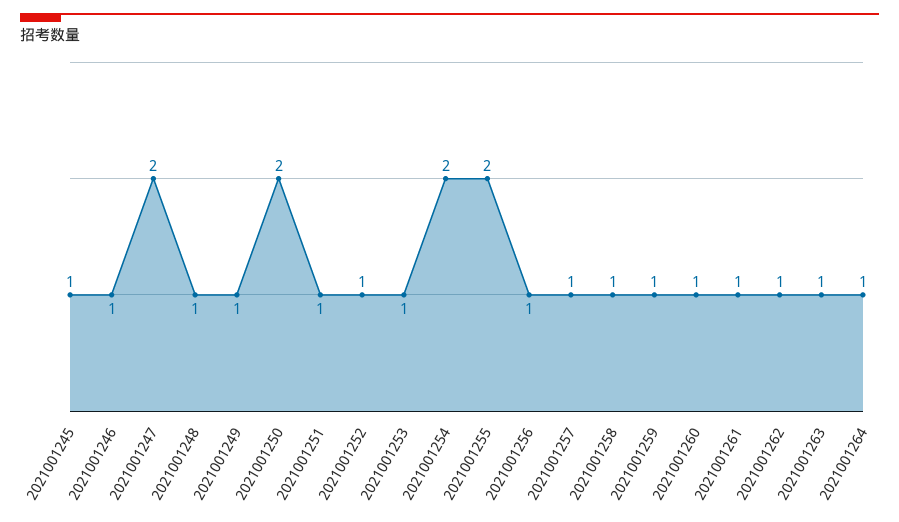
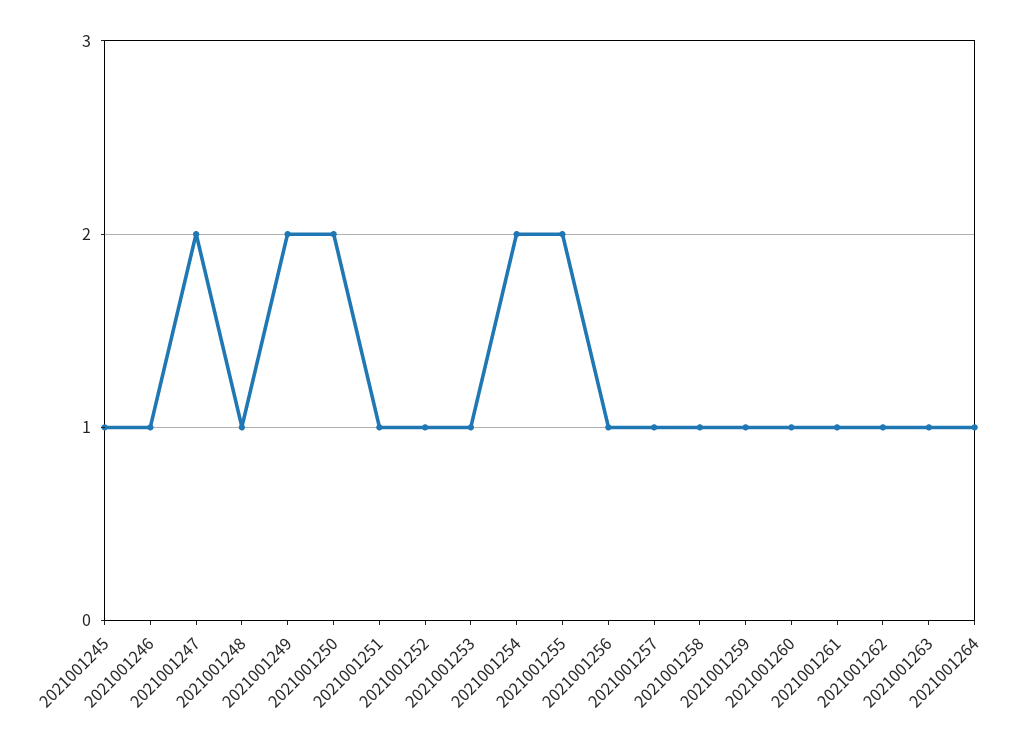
2021001249: 1 -> 2

